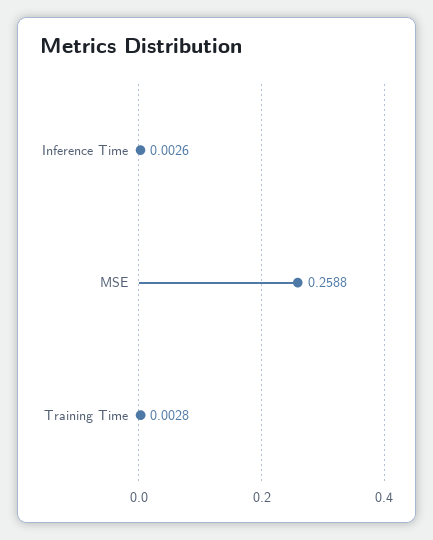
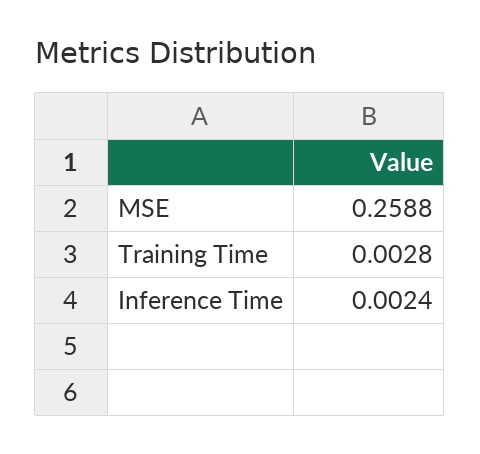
Inference Time: 0.0026 -> 0.0024

